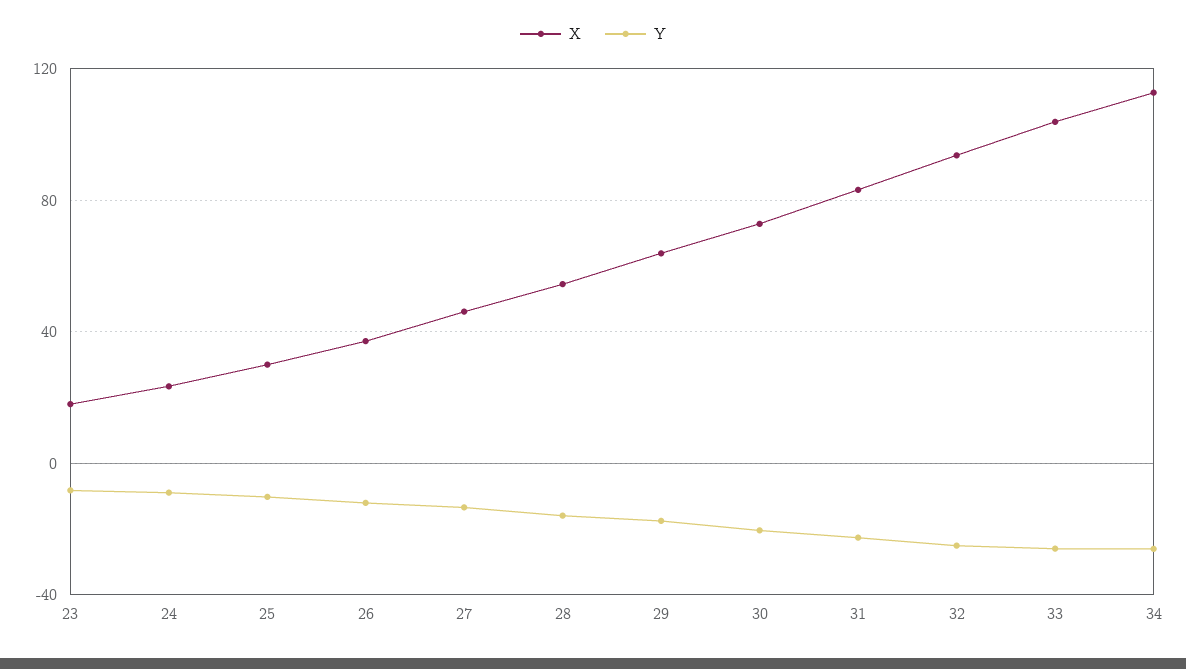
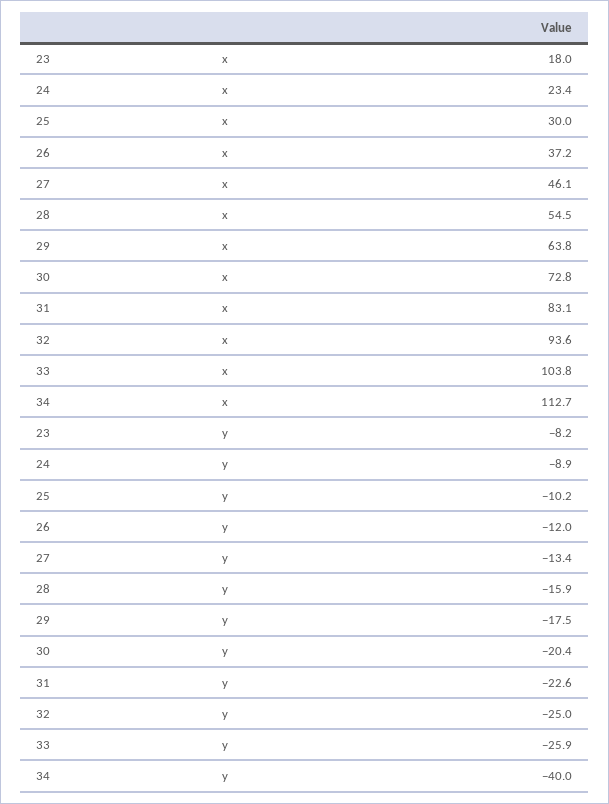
Y, 34: -25 -> -40

